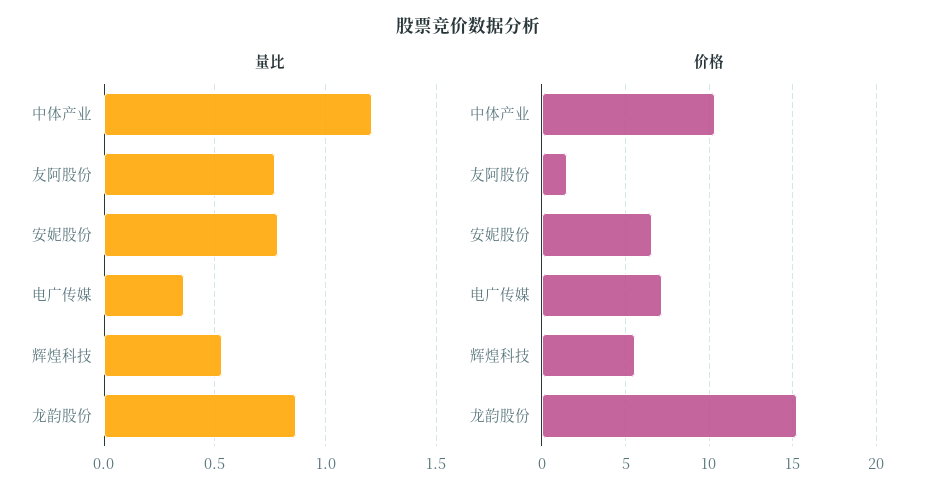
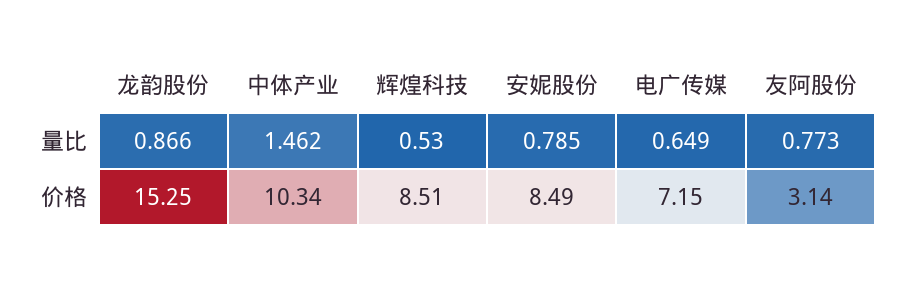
量比, 中体产业: 1.2 -> 1.462
量比, 电广传媒: 0.35 -> 0.649
价格, 友阿股份: 1.5 -> 3.14
价格, 安妮股份: 6.5 -> 8.49
价格, 辉煌科技: 5.5 -> 8.51

